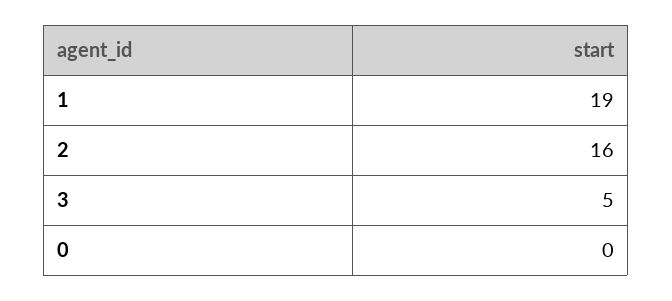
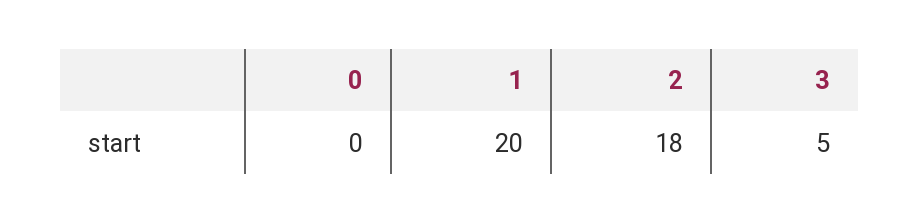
1: 19 -> 20
2: 16 -> 18

